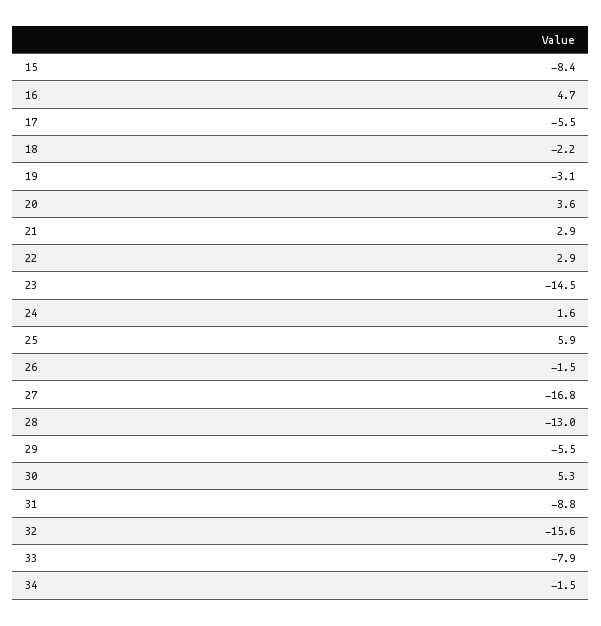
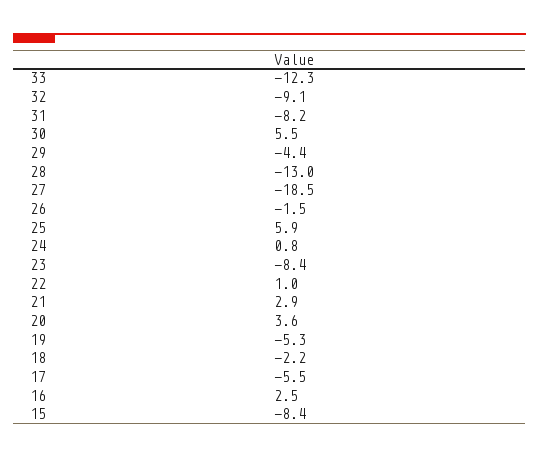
16: 4.7 -> 2.5
19: -3.1 -> -5.3
22: 2.9 -> 1
23: -14.5 -> -8.4
24: 1.6 -> 0.8
27: -16.8 -> -18.5
29: -5.5 -> -4.4
30: 5.3 -> 5.5
31: -8.8 -> -8.2
32: -15.6 -> -9.1
33: -7.9 -> -12.3
34: -1.5 -> none

